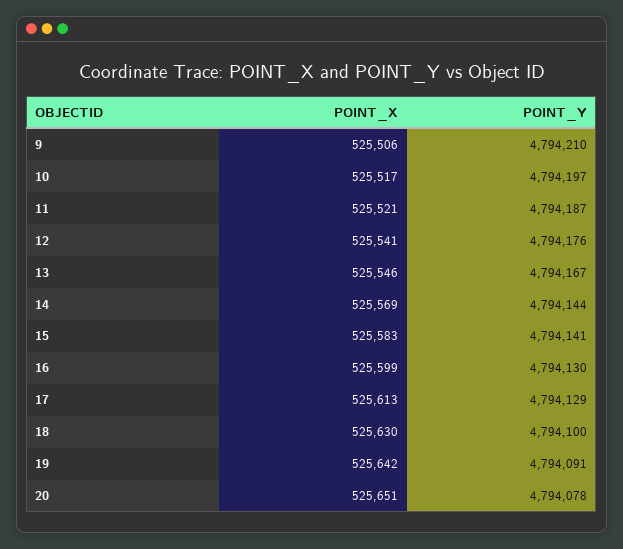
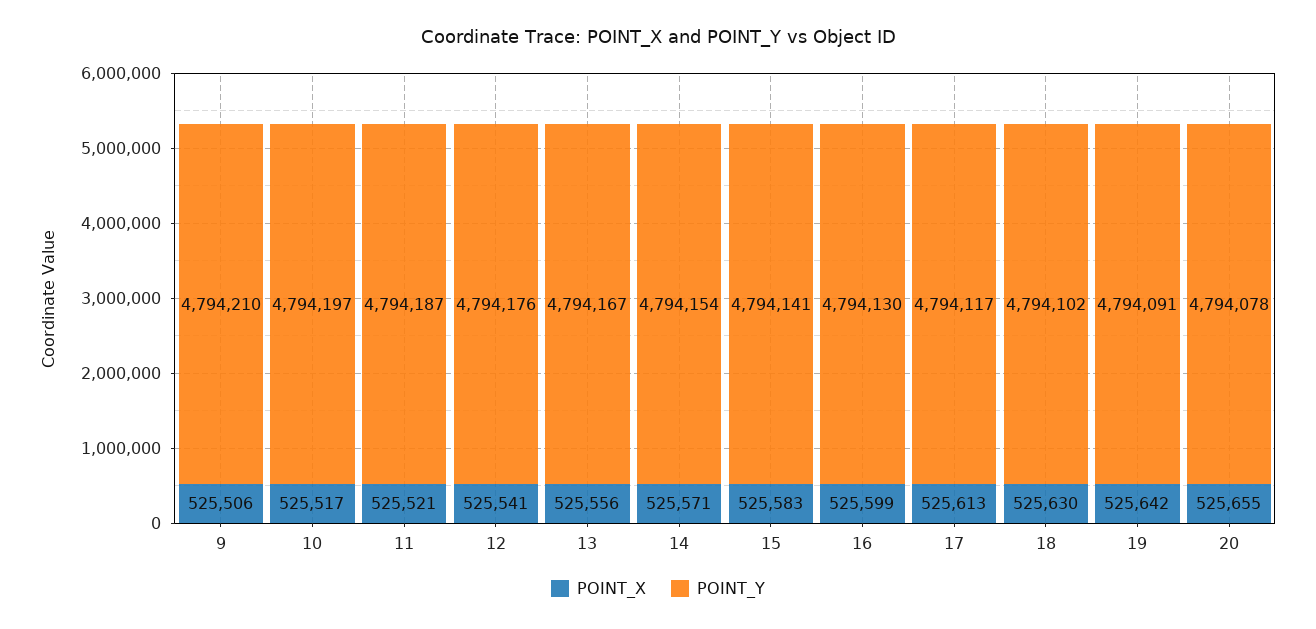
POINT_X, 13: 525546 -> 525556
POINT_X, 14: 525569 -> 525571
POINT_Y, 14: 4794144 -> 4794154
POINT_Y, 17: 4794129 -> 4794117
POINT_Y, 18: 4794100 -> 4794102
POINT_X, 20: 525651 -> 525655

